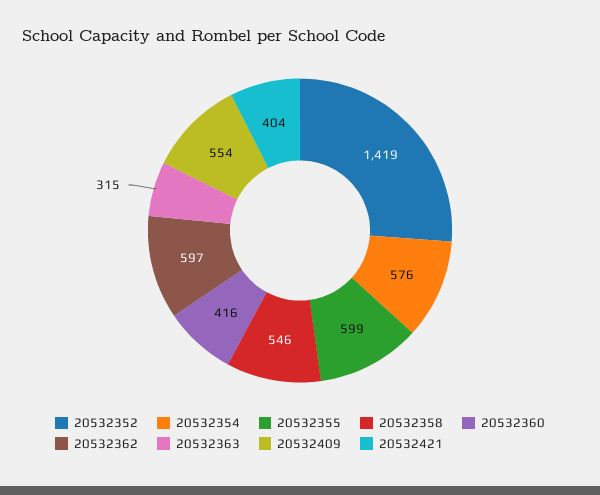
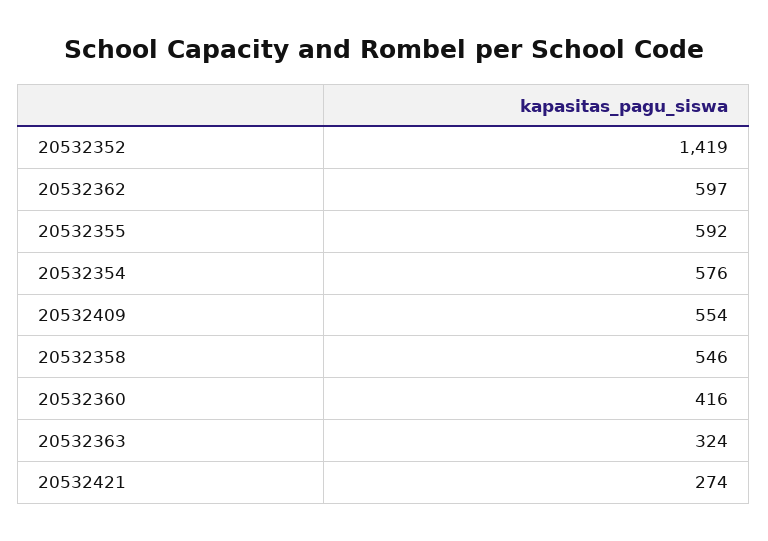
20532355: 599 -> 592
20532363: 315 -> 324
20532421: 404 -> 274

